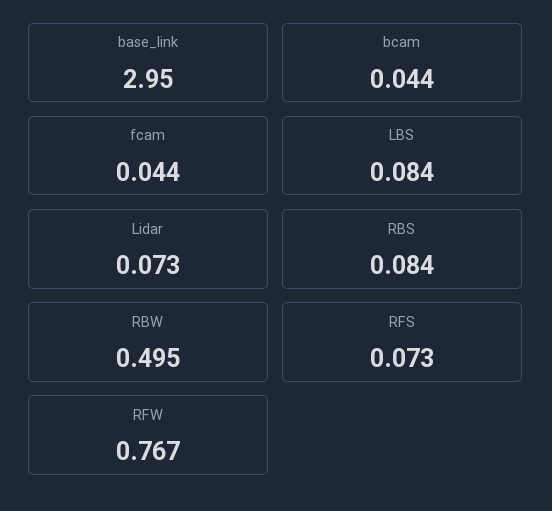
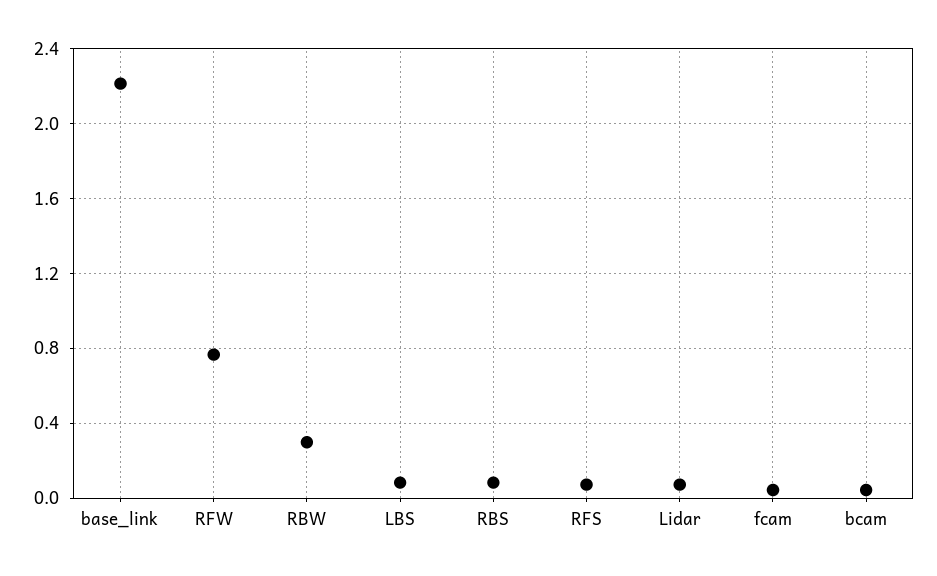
base_link: 2.95 -> 2.2
RBW: 0.495 -> 0.3

